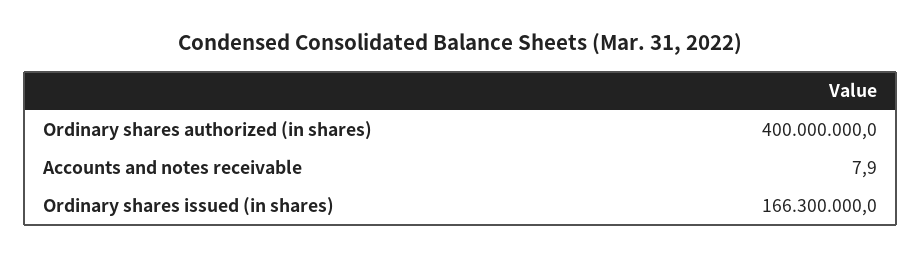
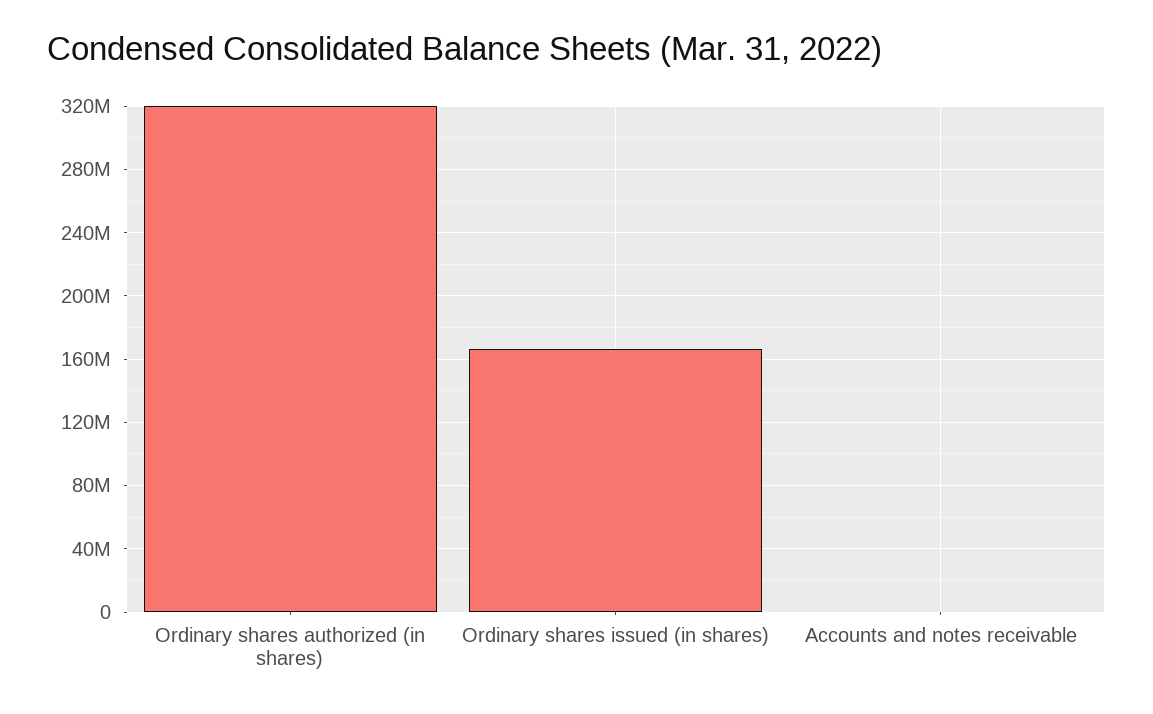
Ordinary shares authorized (in shares): 400000000 -> 320000000

